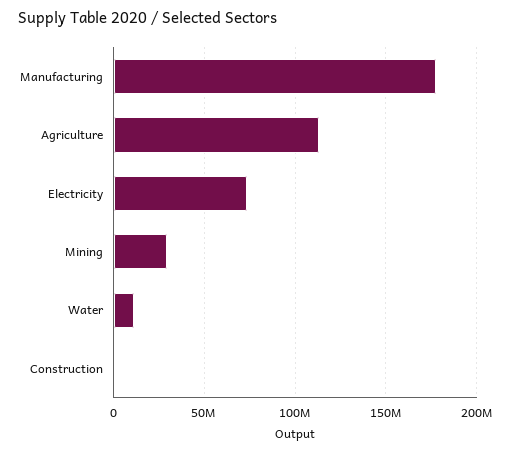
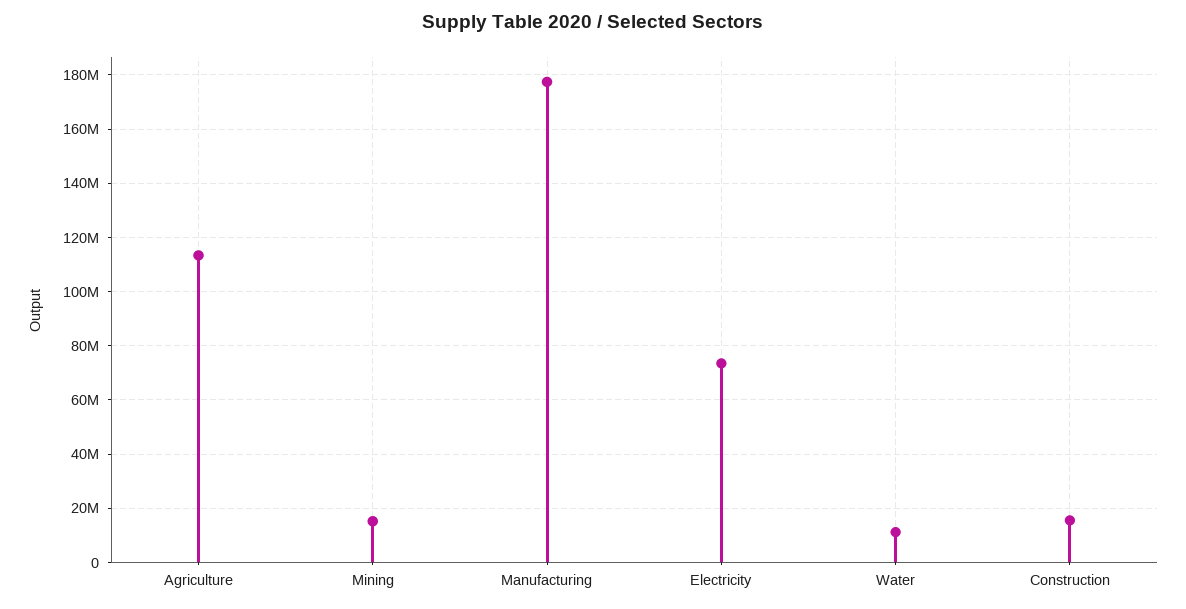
Mining: 30000000 -> 15000000
Construction: 0 -> 15000000

